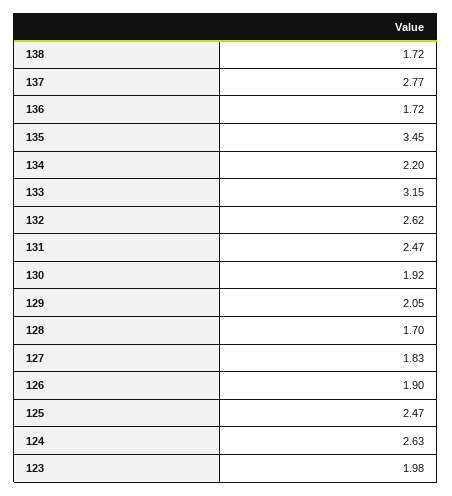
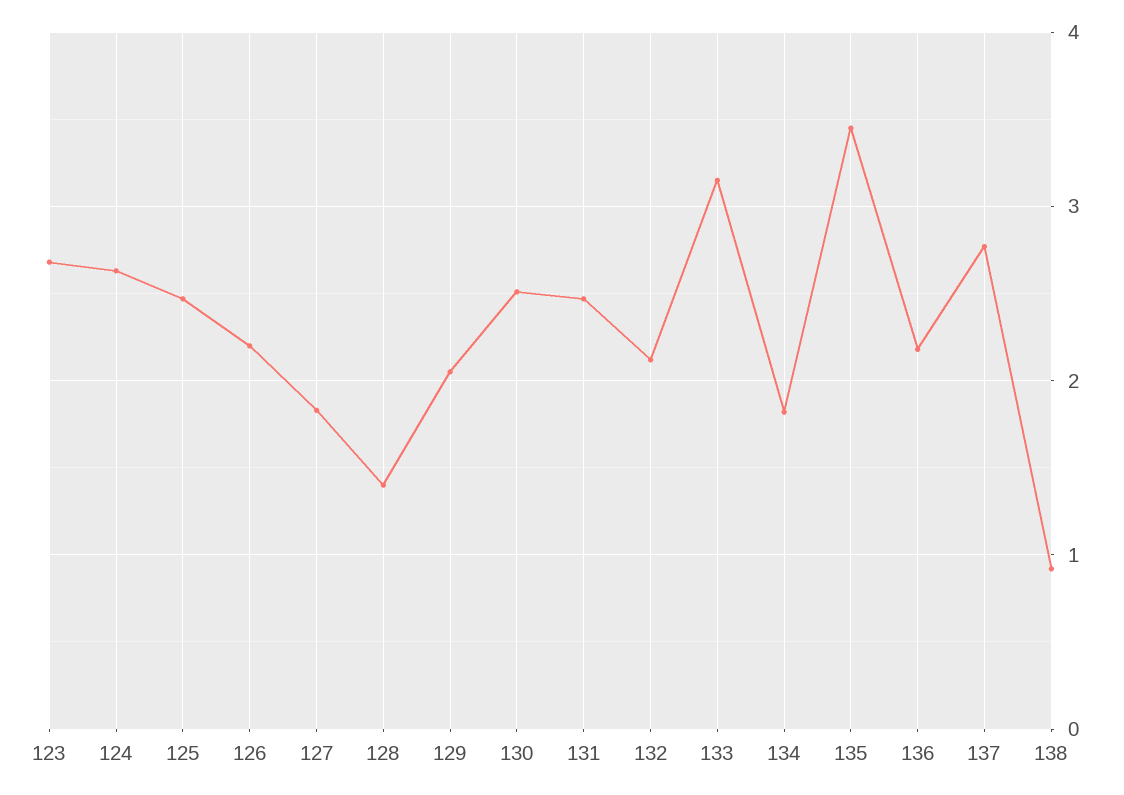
138: 1.72 -> 0.9
136: 1.72 -> 2.2
134: 2.2 -> 1.8
132: 2.62 -> 2.1
130: 1.92 -> 2.5
128: 1.7 -> 1.4
126: 1.9 -> 2.2
123: 1.98 -> 2.7

